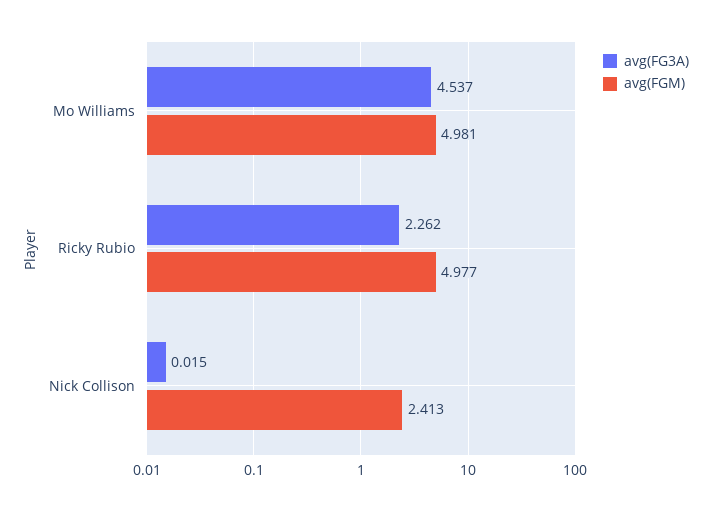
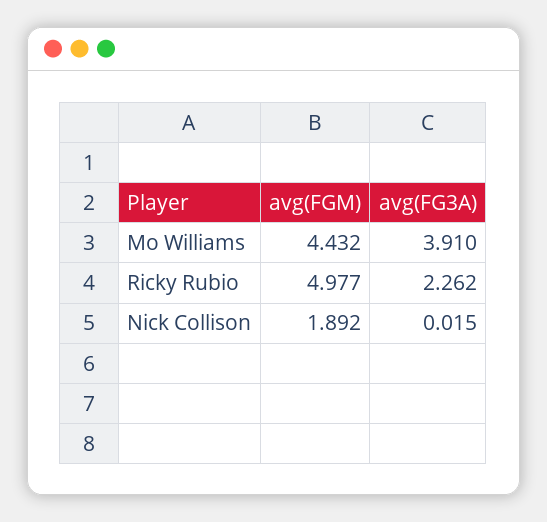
avg(FG3A), Mo Williams: 4.537 -> 3.91
avg(FGM), Mo Williams: 4.981 -> 4.432
avg(FGM), Nick Collison: 2.413 -> 1.892

